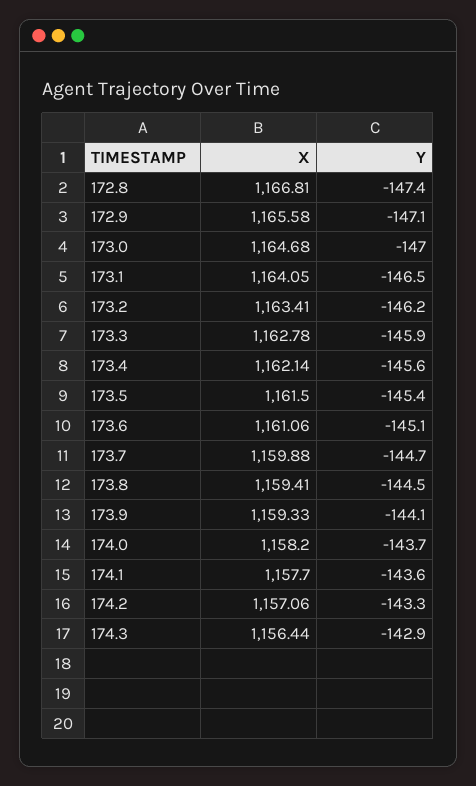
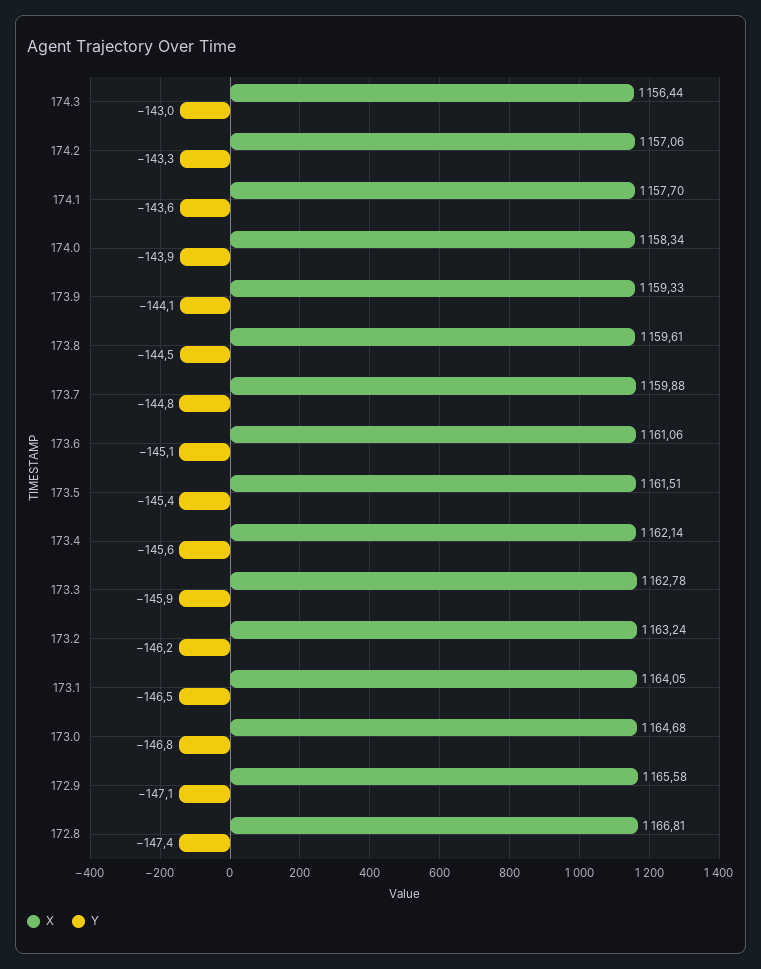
Y, 173.0: -147 -> -146.8
X, 173.2: 1163.41 -> 1163.24
X, 173.5: 1161.5 -> 1161.51
Y, 173.7: -144.7 -> -144.8
X, 173.8: 1159.41 -> 1159.61
X, 174.0: 1158.2 -> 1158.34
Y, 174.0: -143.7 -> -143.9
Y, 174.3: -142.9 -> -143

